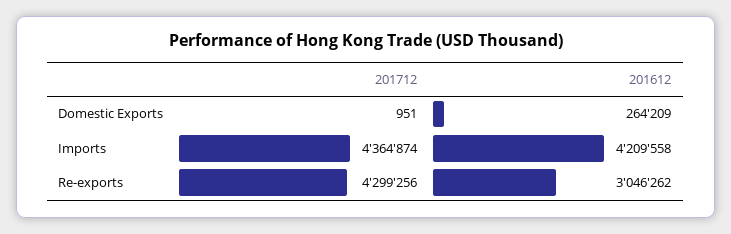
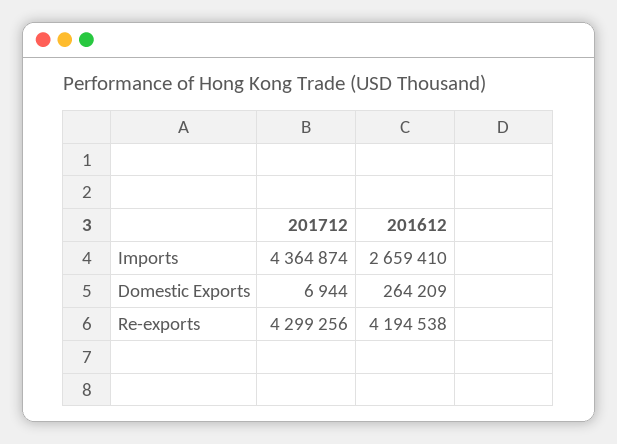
201712, Domestic Exports: 951 -> 6944
201612, Imports: 4209558 -> 2659410
201612, Re-exports: 3046262 -> 4194538

